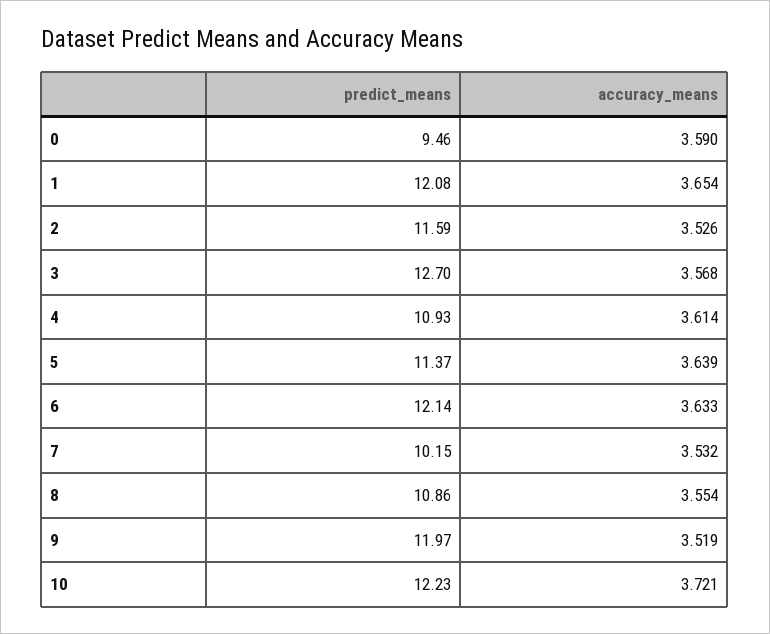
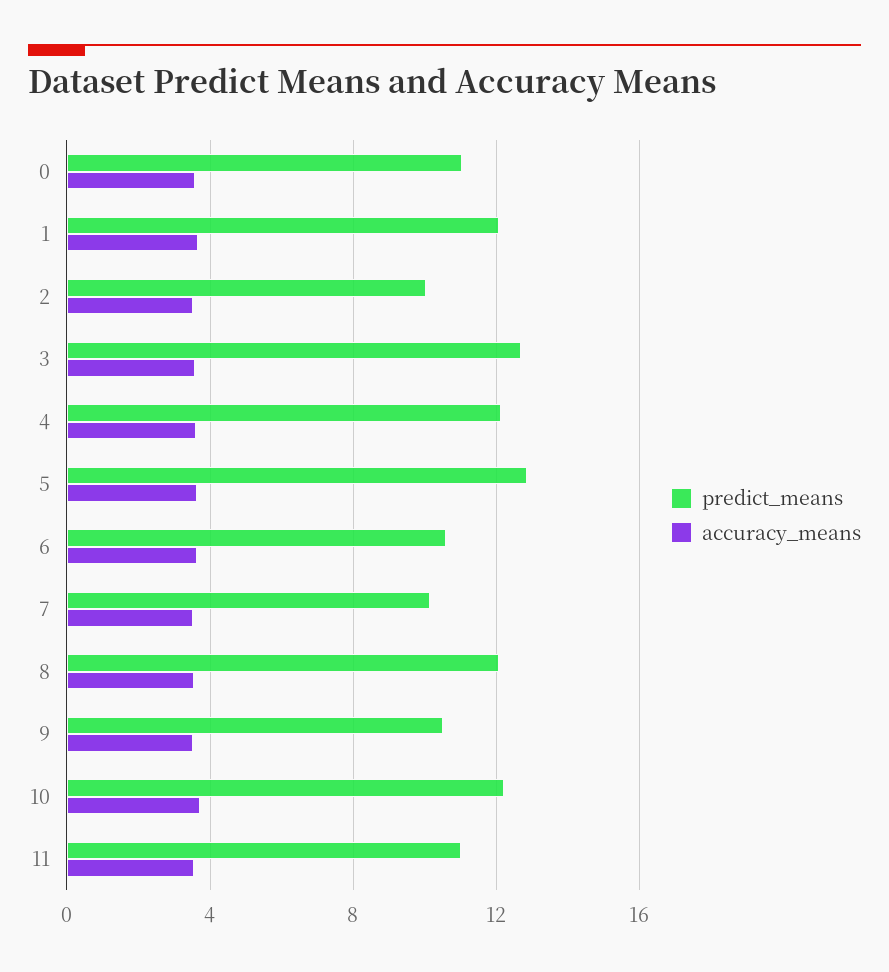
predict_means, 0: 9.46 -> 11
predict_means, 2: 11.59 -> 10
predict_means, 4: 10.93 -> 12
predict_means, 5: 11.37 -> 13
predict_means, 6: 12.14 -> 10.5
predict_means, 8: 10.86 -> 12
predict_means, 9: 11.97 -> 10.5
predict_means, 11: none -> 11
accuracy_means, 11: none -> 3.5

